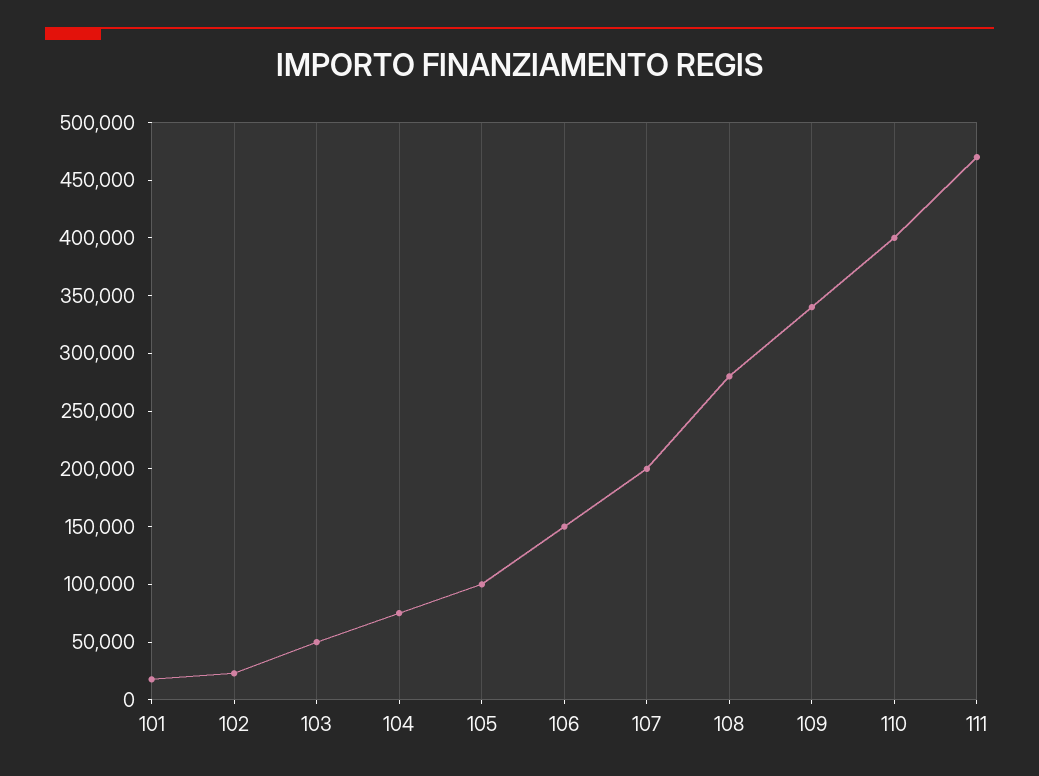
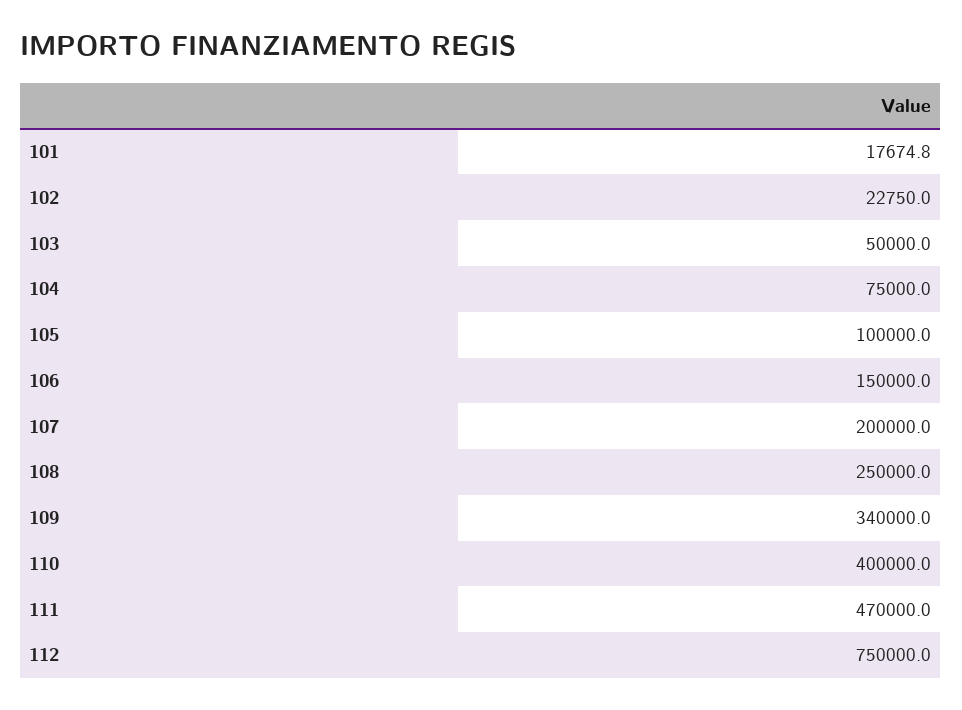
108: 280000 -> 250000
112: none -> 750000

